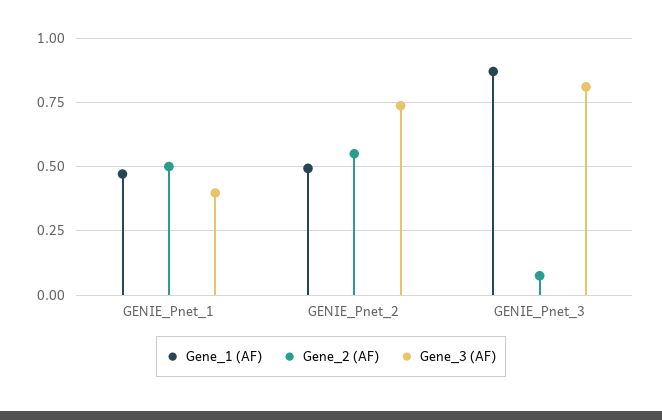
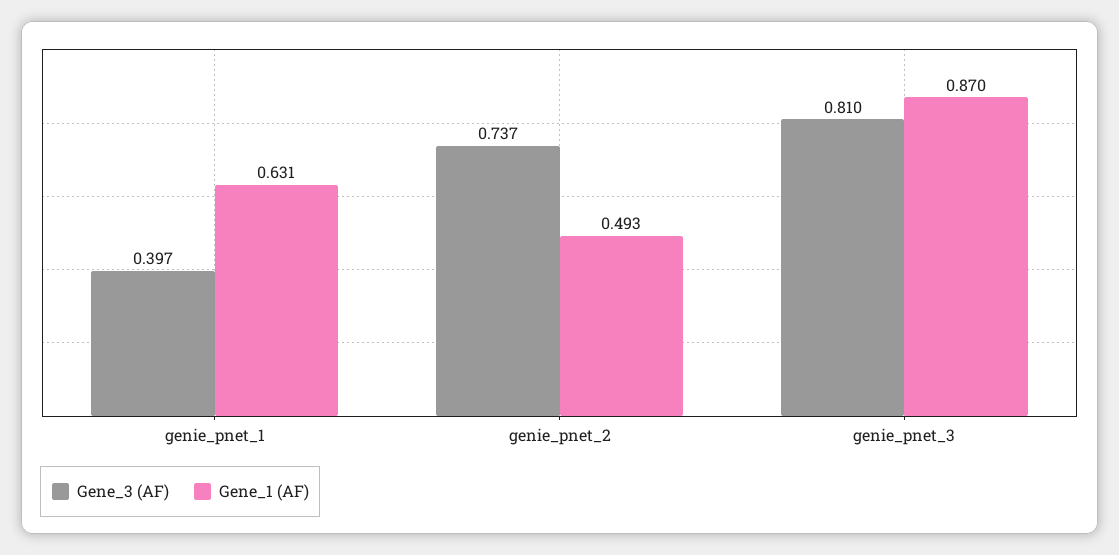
Gene_1 (AF), GENIE_Pnet_1: 0.475 -> 0.631
Gene_2 (AF), GENIE_Pnet_1: 0.5 -> none
Gene_2 (AF), GENIE_Pnet_2: 0.55 -> none
Gene_2 (AF), GENIE_Pnet_3: 0.075 -> none

